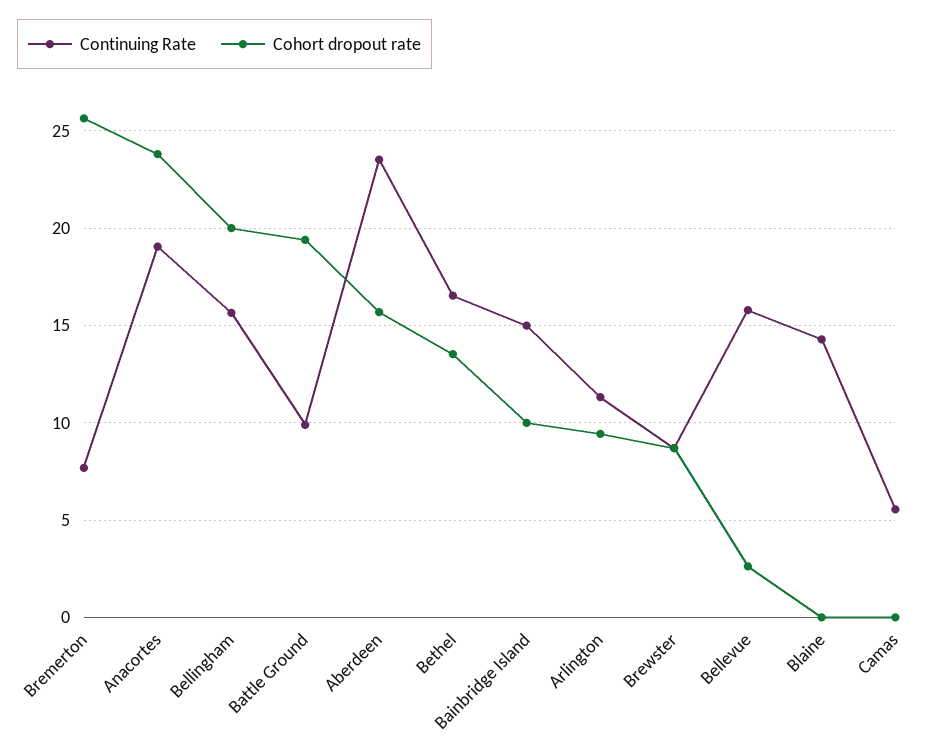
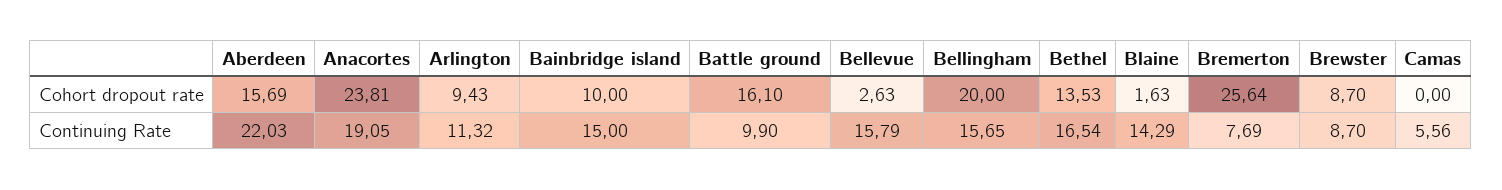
Cohort dropout rate, Battle Ground: 19.5 -> 16.1
Continuing Rate, Aberdeen: 23.5 -> 22.03
Cohort dropout rate, Blaine: 0 -> 1.63

